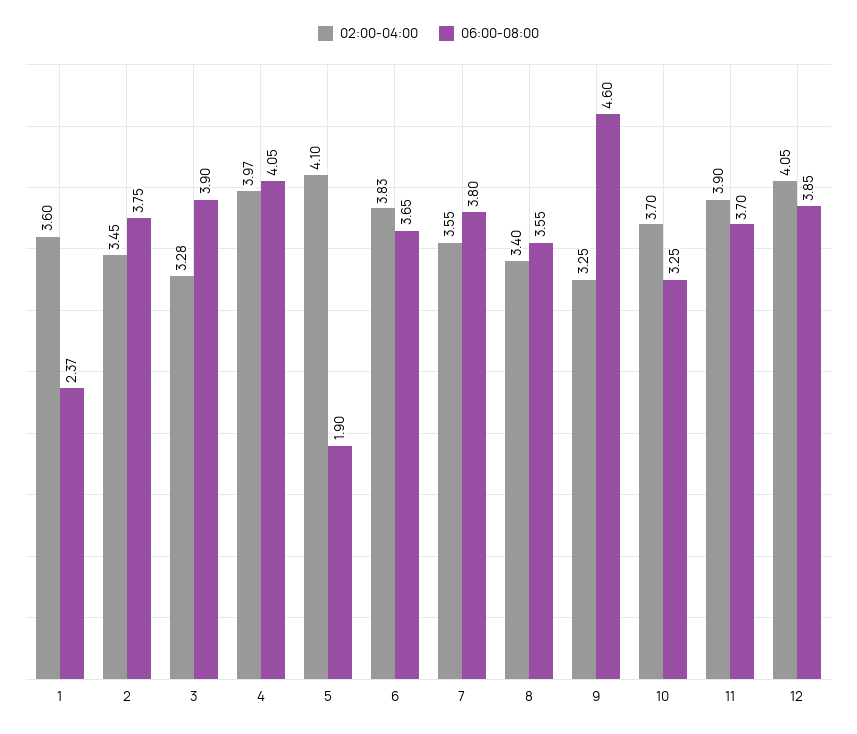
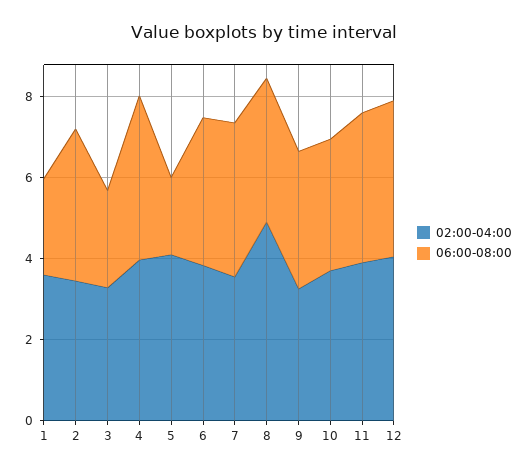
06:00-08:00, 3: 3.9 -> 2.5
02:00-04:00, 8: 3.4 -> 5
06:00-08:00, 9: 4.6 -> 3.5

